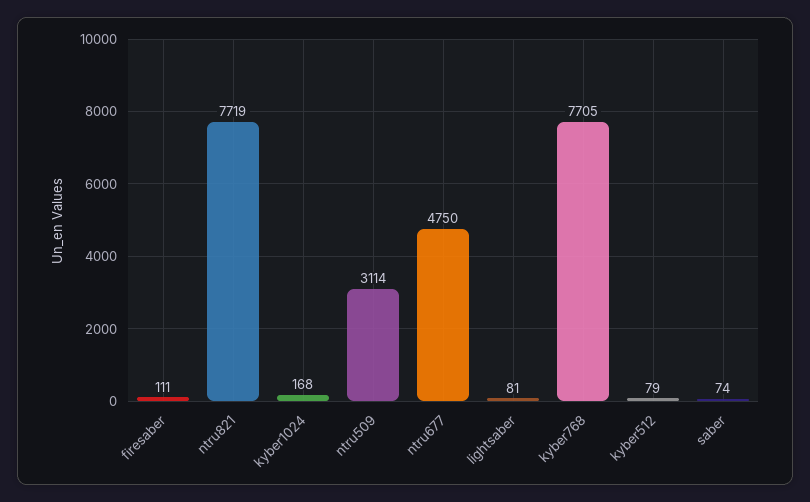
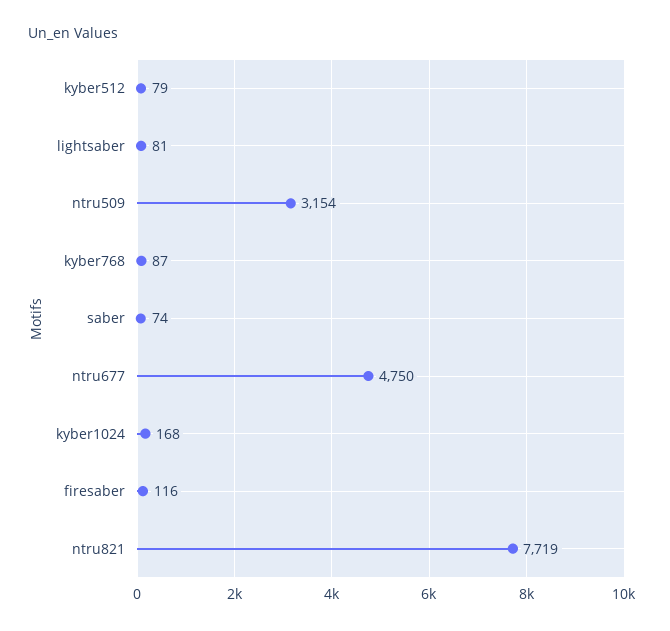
firesaber: 111 -> 116
ntru509: 3114 -> 3154
kyber768: 7705 -> 87

